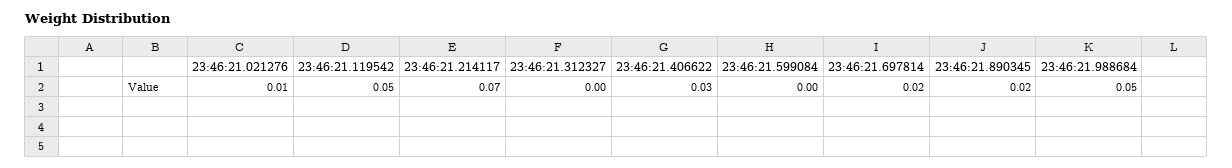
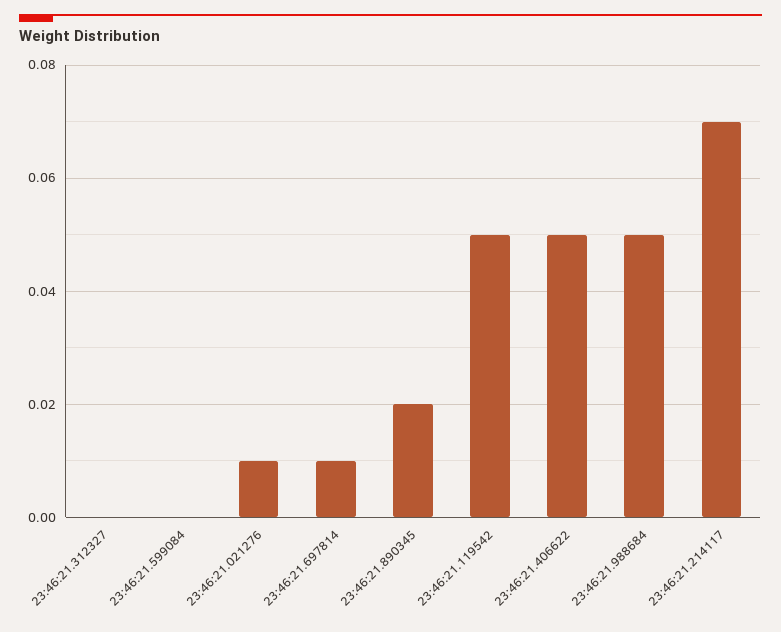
23:46:21.406622: 0.03 -> 0.05
23:46:21.697814: 0.02 -> 0.01

